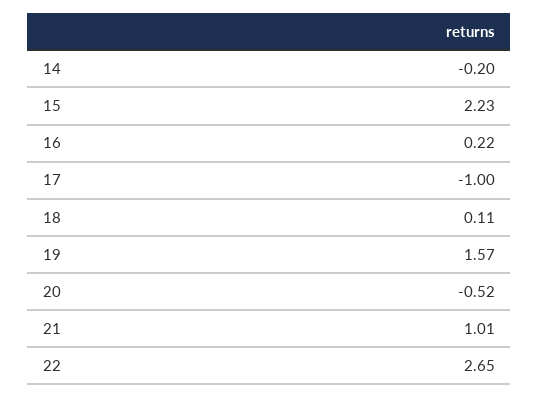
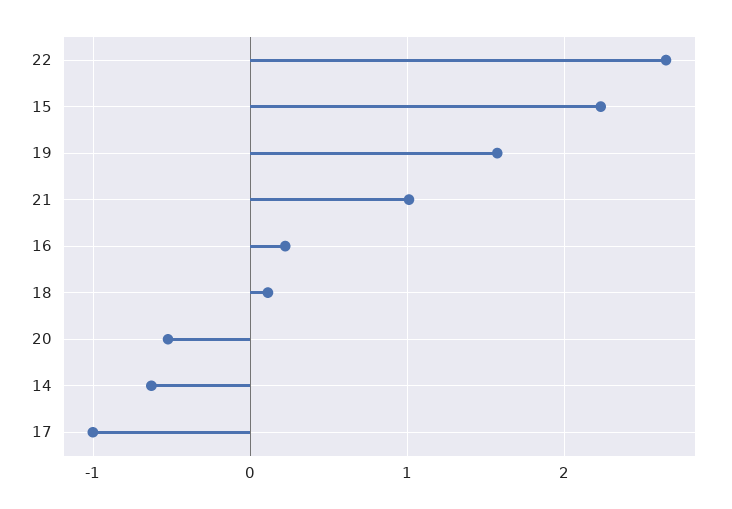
14: -0.2 -> -0.6

